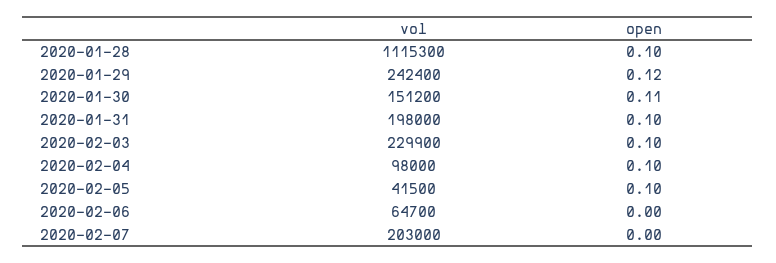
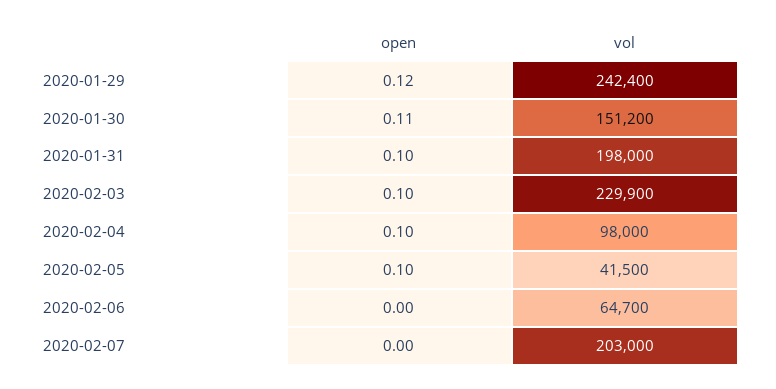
vol, 2020-01-28: 1115300 -> none
open, 2020-01-28: 0.1 -> none

